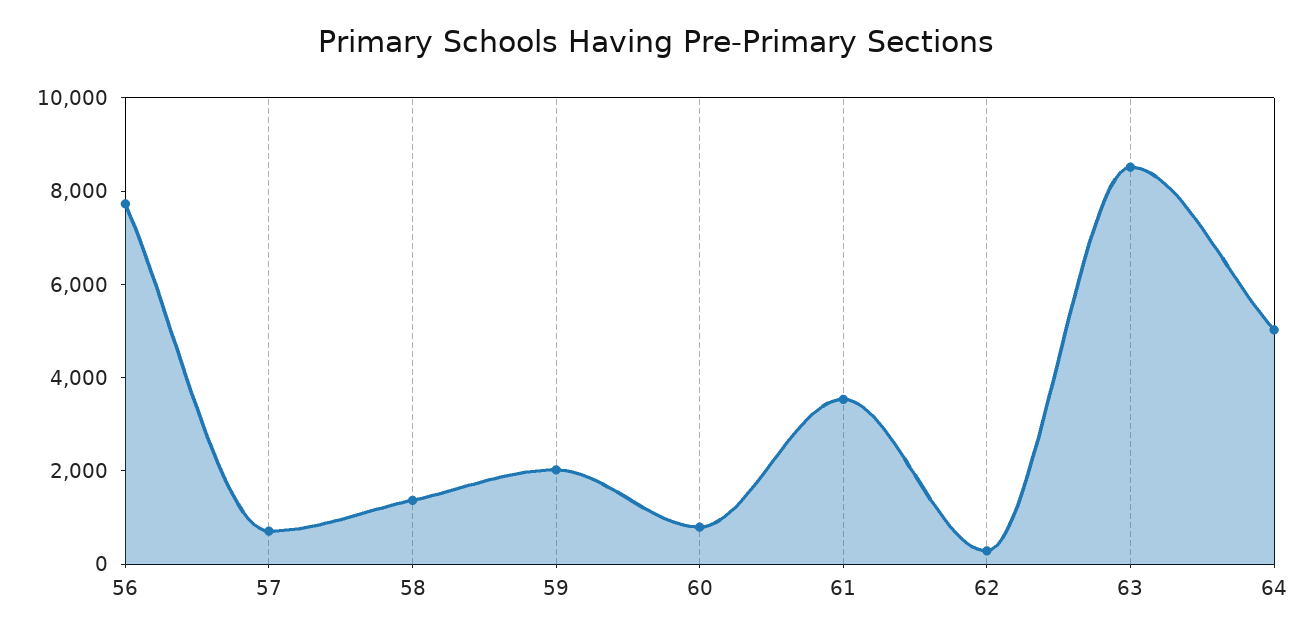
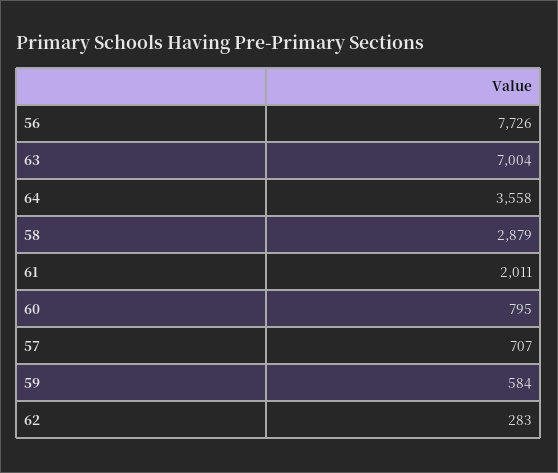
58: 1500 -> 2879
59: 2000 -> 584
61: 3500 -> 2011
63: 8500 -> 7004
64: 5000 -> 3558

